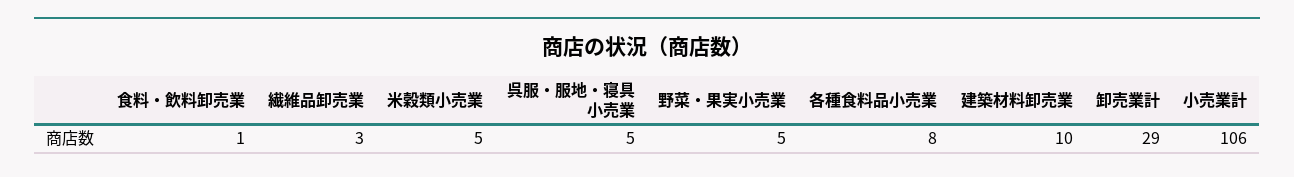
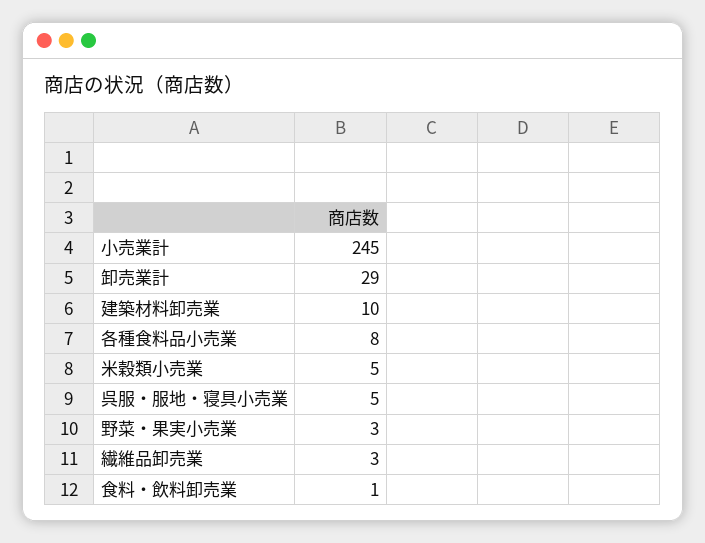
野菜・果実小売業: 5 -> 3
小売業計: 106 -> 245

